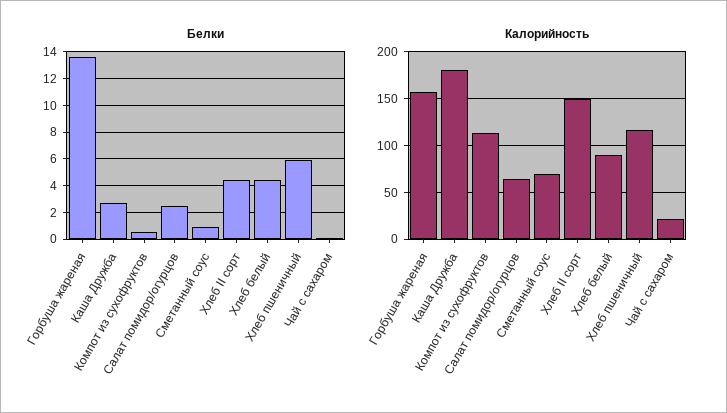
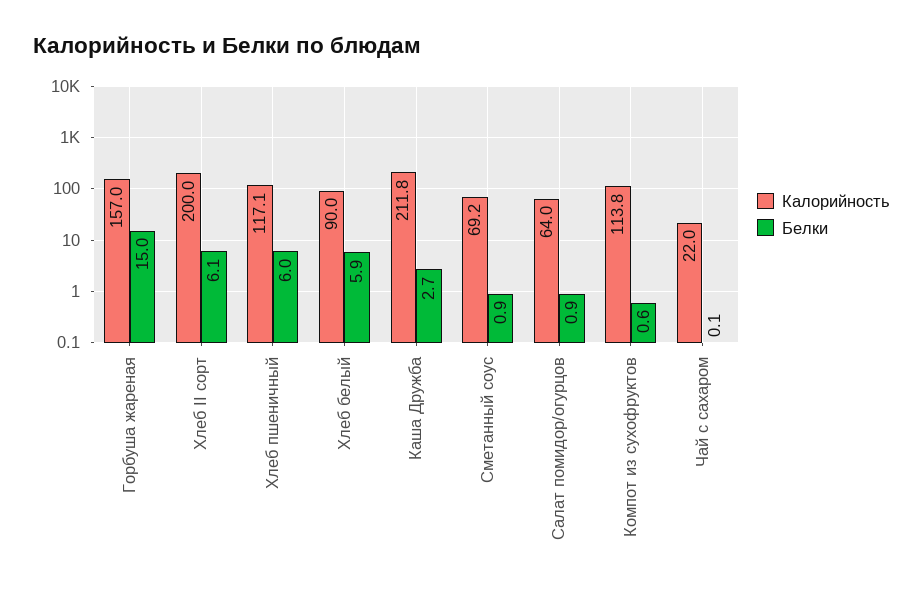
Белки, Горбуша жареная: 13.5 -> 15
Белки, Салат помидор/огурцов: 2.5 -> 0.9
Белки, Хлеб II сорт: 4.5 -> 6.1
Белки, Хлеб белый: 4.5 -> 5.9
Калорийность, Каша Дружба: 180 -> 211.8
Калорийность, Хлеб II сорт: 150 -> 200

